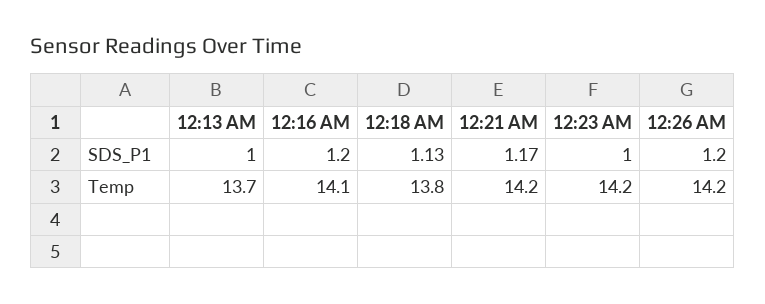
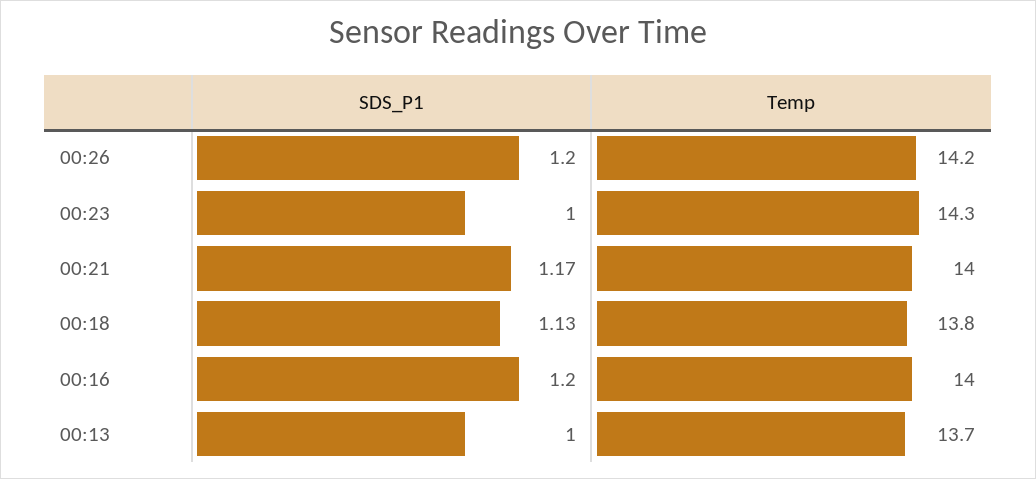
12:16 AM, Temp: 14.1 -> 14
12:21 AM, Temp: 14.2 -> 14
12:23 AM, Temp: 14.2 -> 14.3

